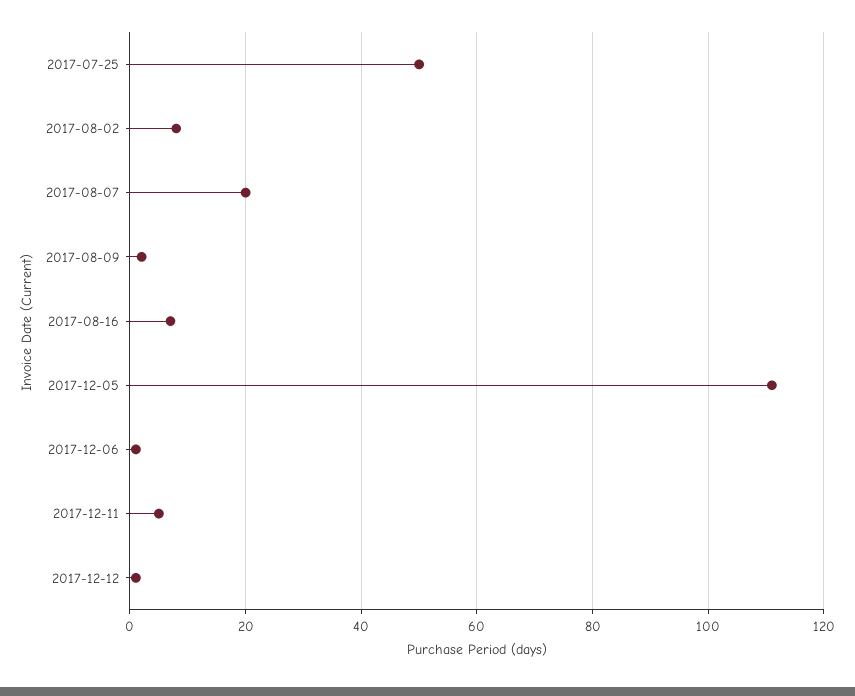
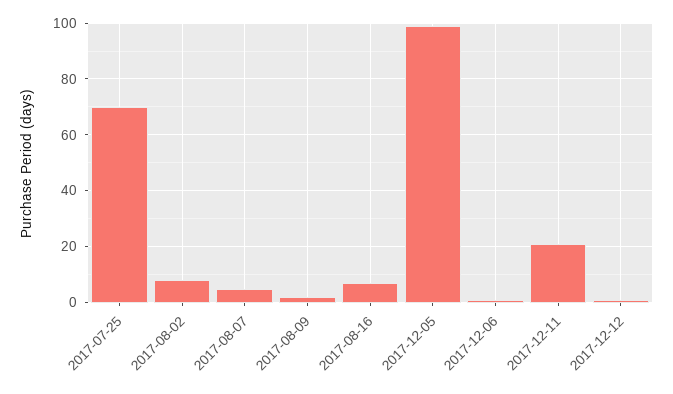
2017-07-25: 50 -> 70
2017-08-07: 20 -> 5
2017-12-05: 110 -> 100
2017-12-11: 5 -> 20

